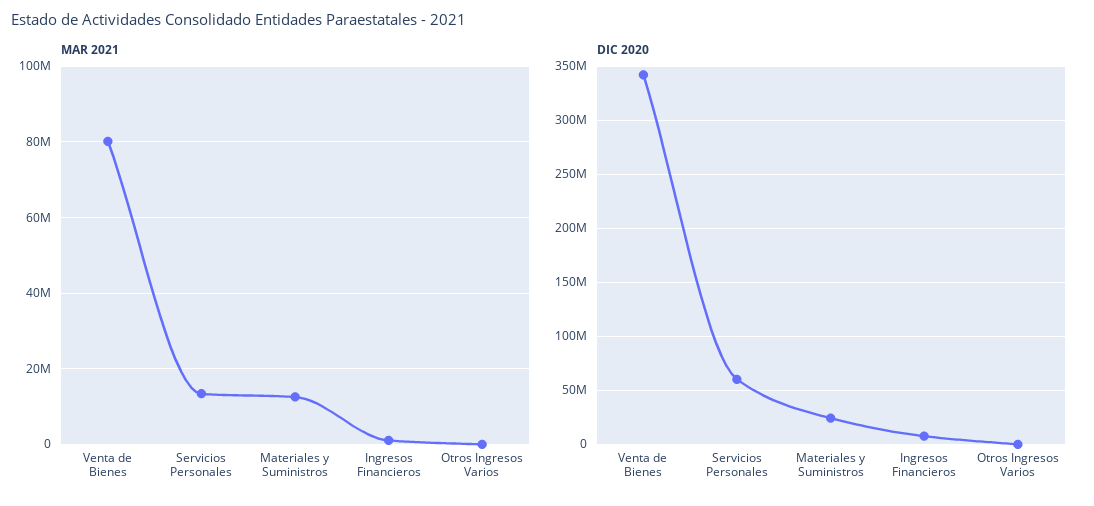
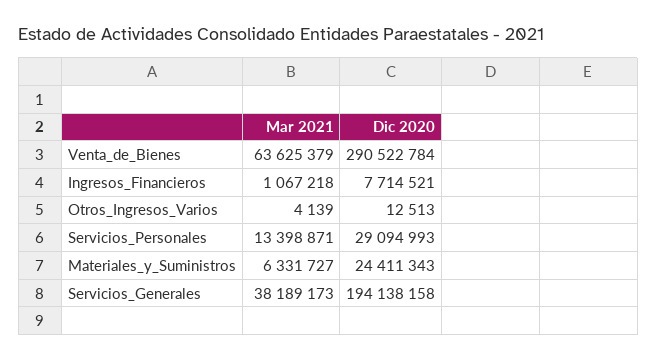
MAR 2021, Venta de Bienes: 80000000 -> 63625379
MAR 2021, Materiales y Suministros: 12000000 -> 6331727
DIC 2020, Venta de Bienes: 340000000 -> 290522784
DIC 2020, Servicios Personales: 60000000 -> 29094993
MAR 2021, Servicios_Generales: none -> 38189173
DIC 2020, Servicios_Generales: none -> 194138158

